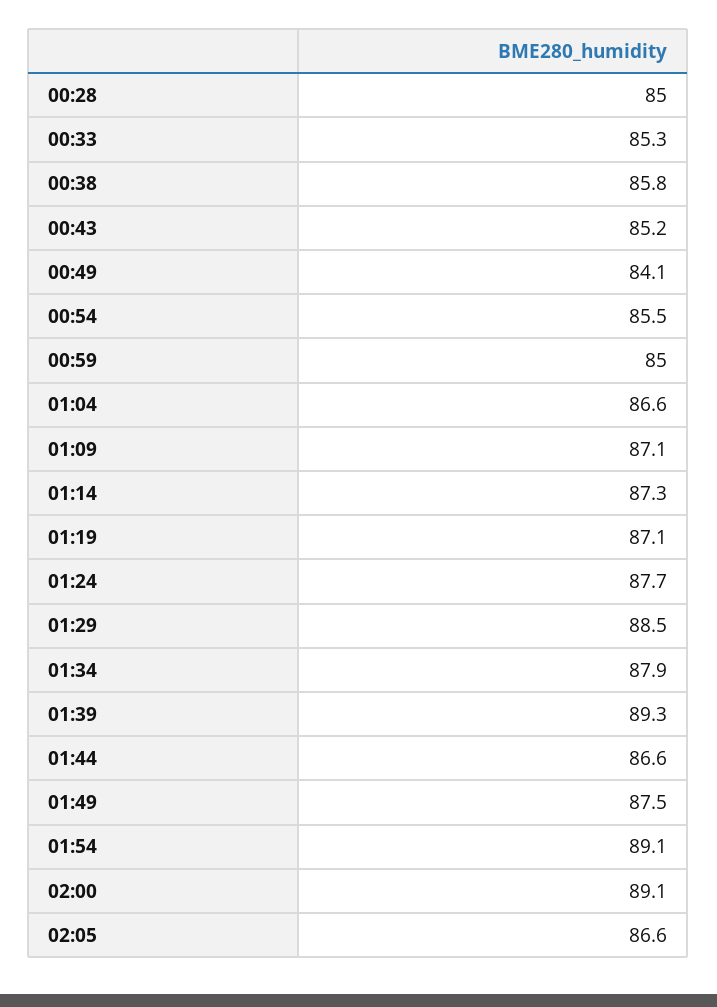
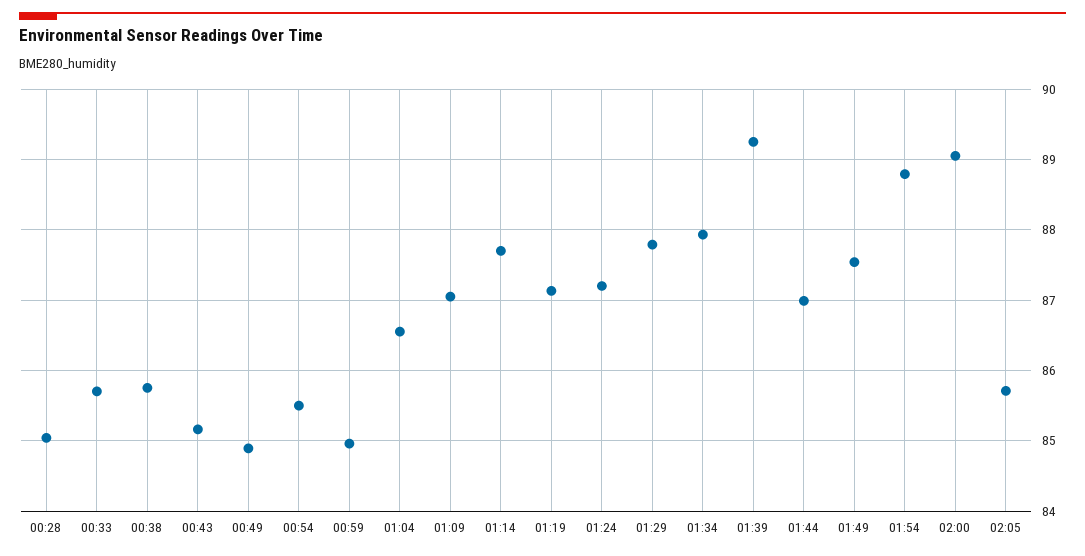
00:33: 85.3 -> 85.7
00:49: 84.1 -> 84.9
01:14: 87.3 -> 87.7
01:24: 87.7 -> 87.2
01:29: 88.5 -> 87.8
01:44: 86.6 -> 87
01:54: 89.1 -> 88.8
02:05: 86.6 -> 85.7

